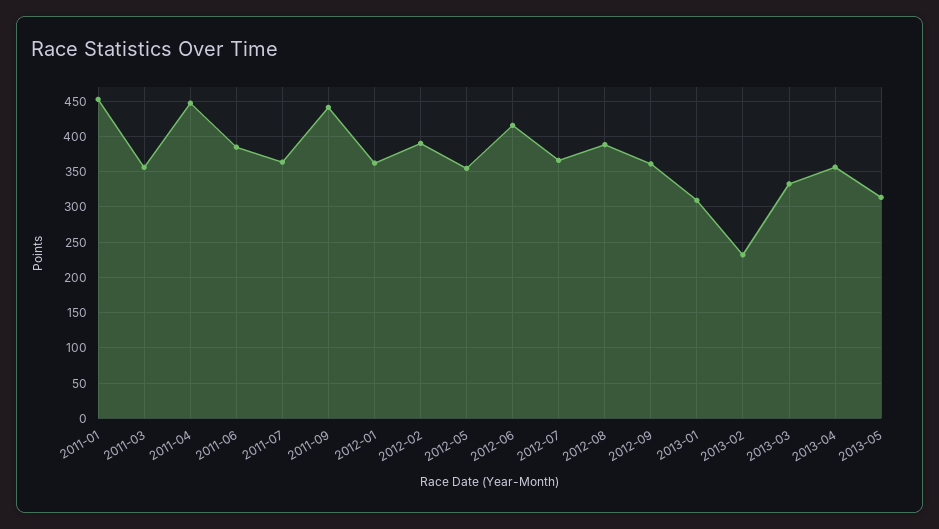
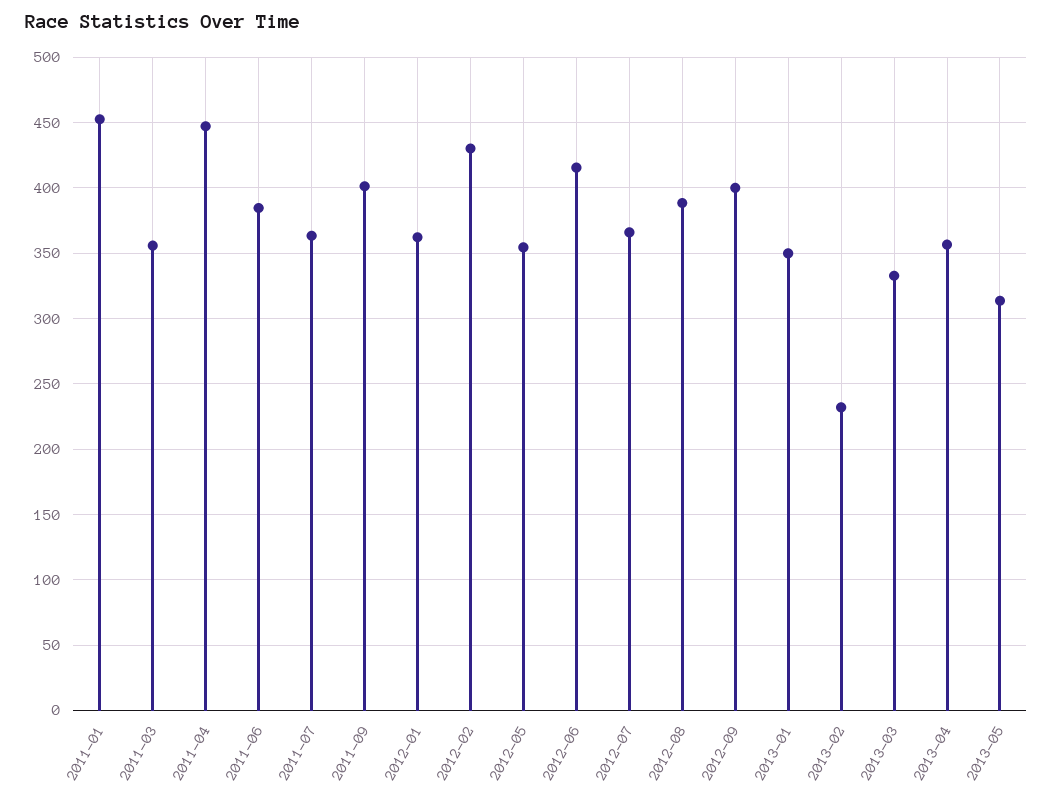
2011-09: 440 -> 400
2012-02: 390 -> 430
2012-09: 360 -> 400
2013-01: 310 -> 350

